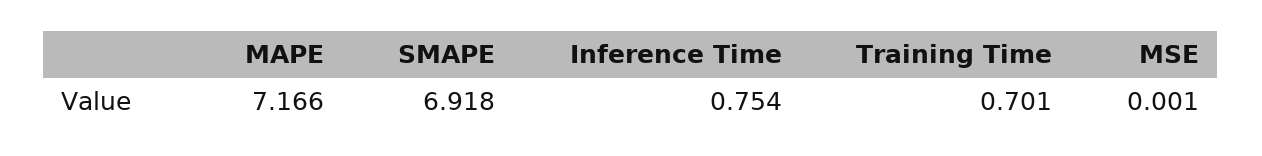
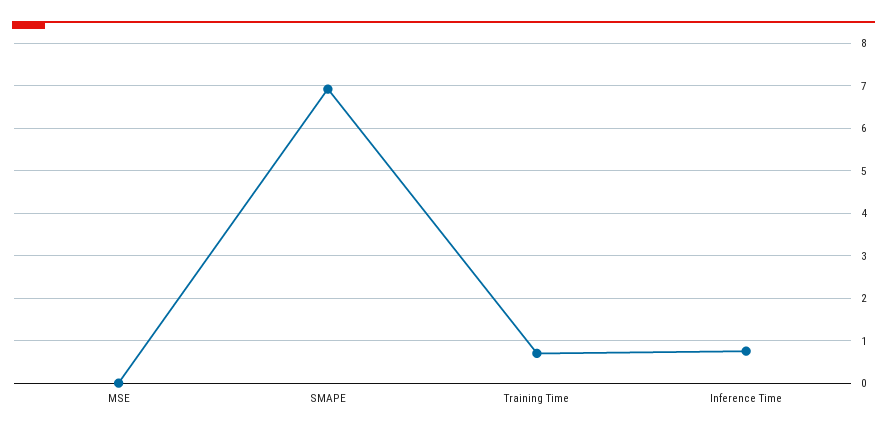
MAPE: 7.166 -> none

